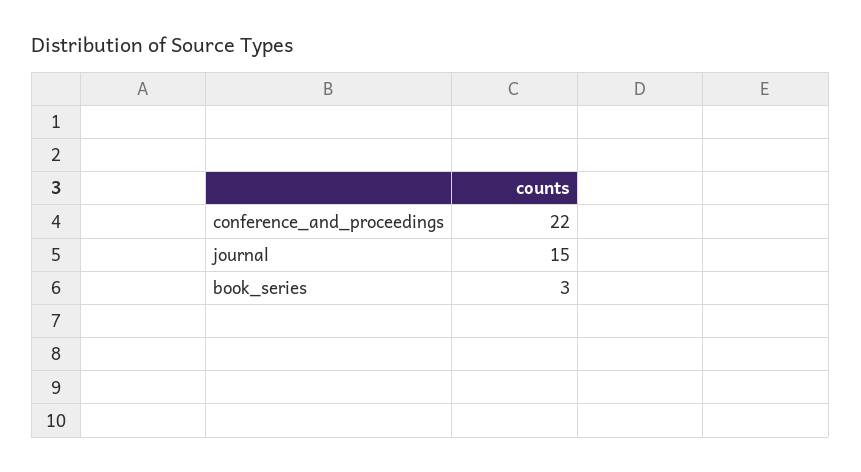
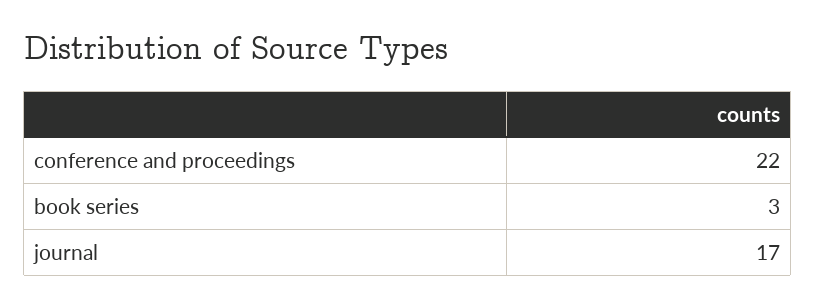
journal: 15 -> 17

